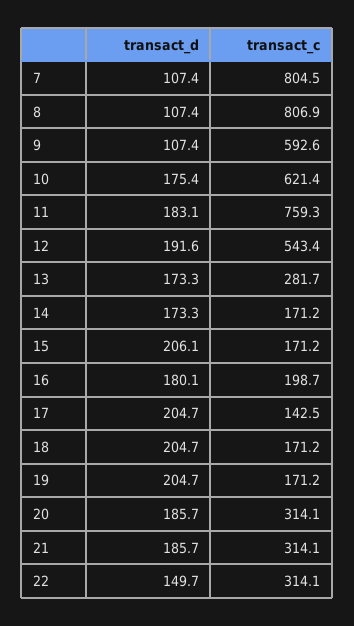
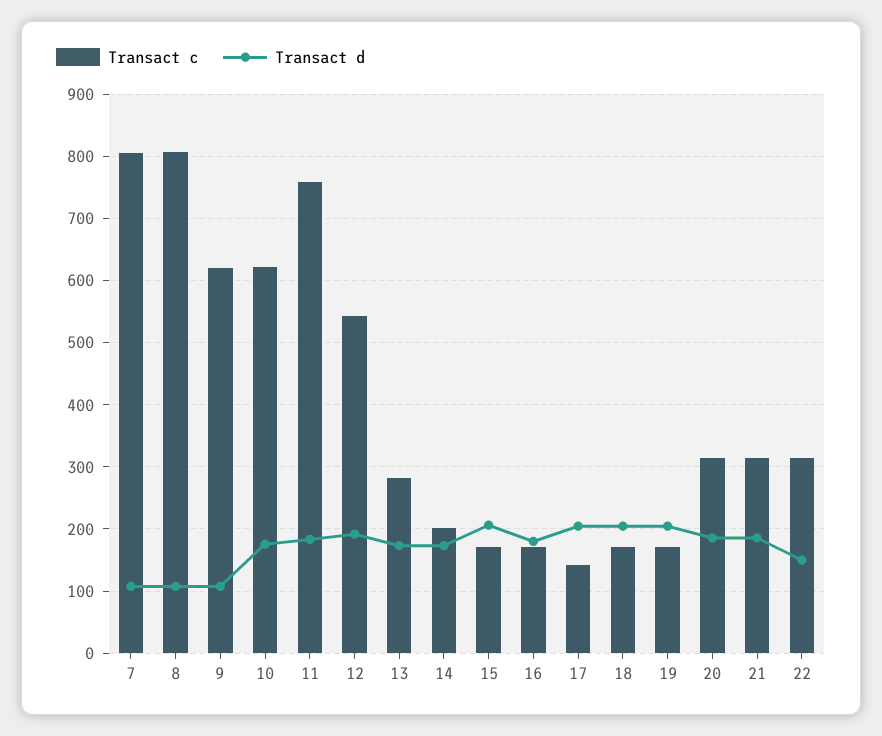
transact_c, 9: 592.6 -> 620
transact_c, 14: 171.2 -> 200
transact_c, 16: 198.7 -> 170

